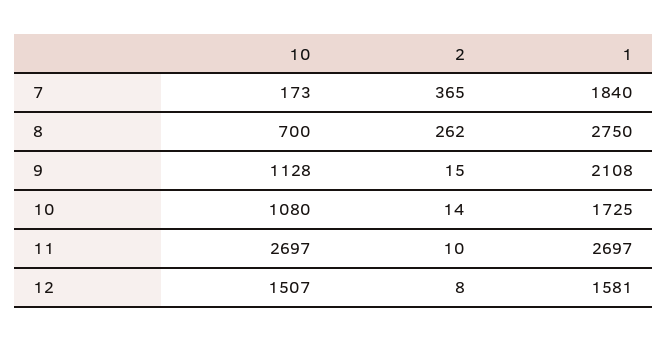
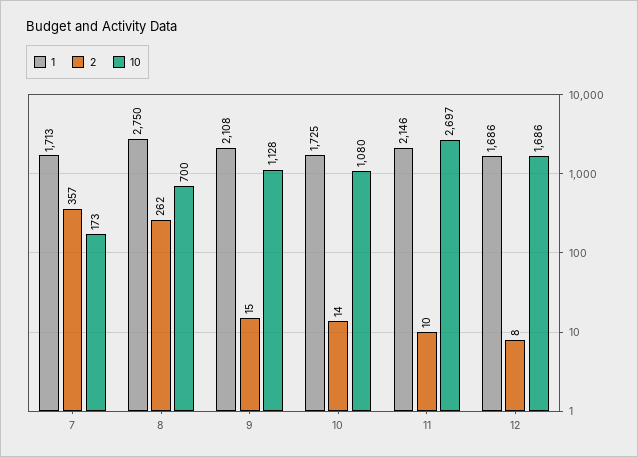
2, 7: 365 -> 357
1, 7: 1840 -> 1713
1, 11: 2697 -> 2146
10, 12: 1507 -> 1686
1, 12: 1581 -> 1686

